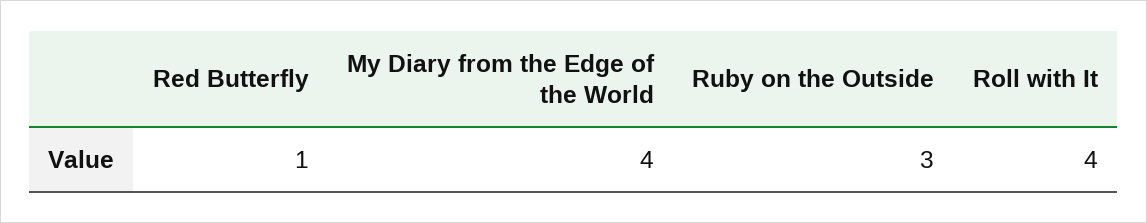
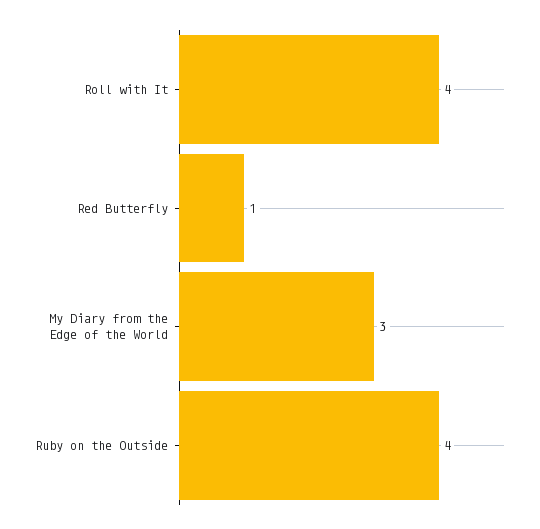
My Diary from the Edge of the World: 4 -> 3
Ruby on the Outside: 3 -> 4

